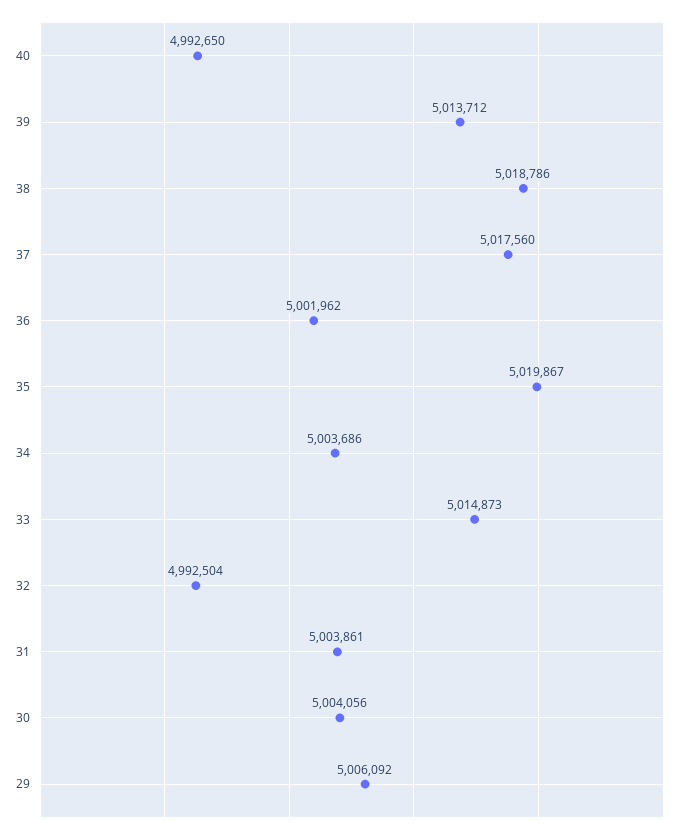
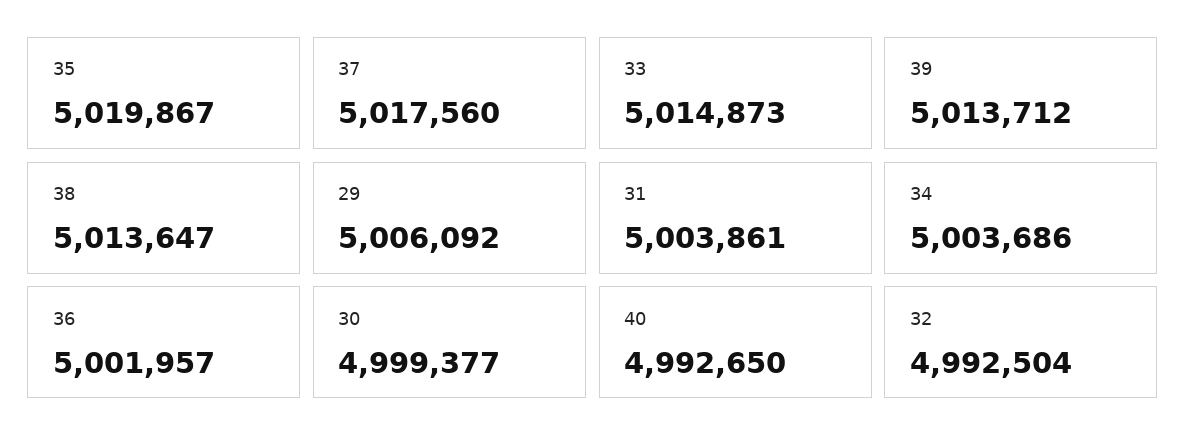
38: 5018786 -> 5013647
36: 5001962 -> 5001957
30: 5004056 -> 4999377

